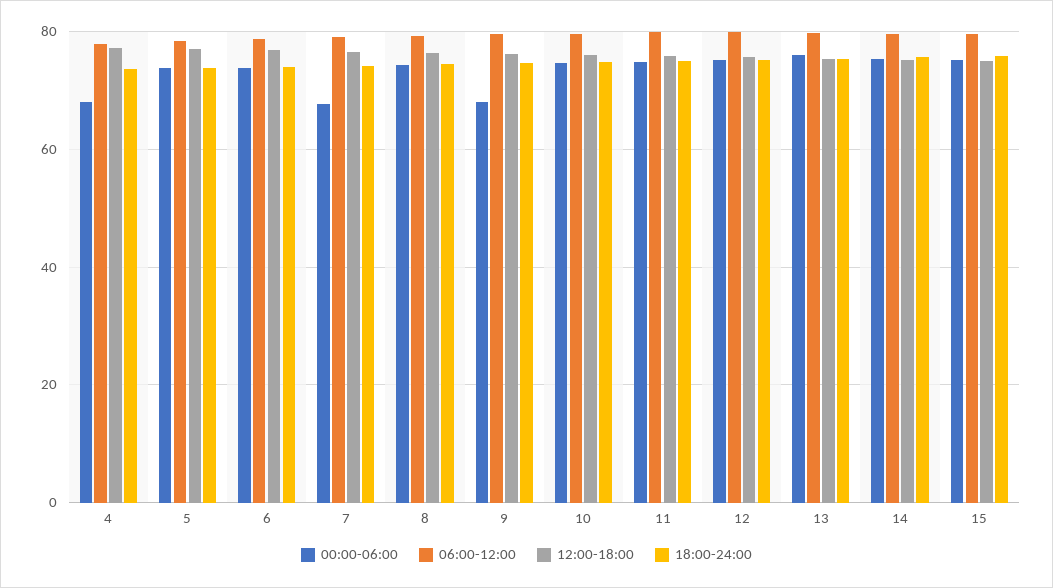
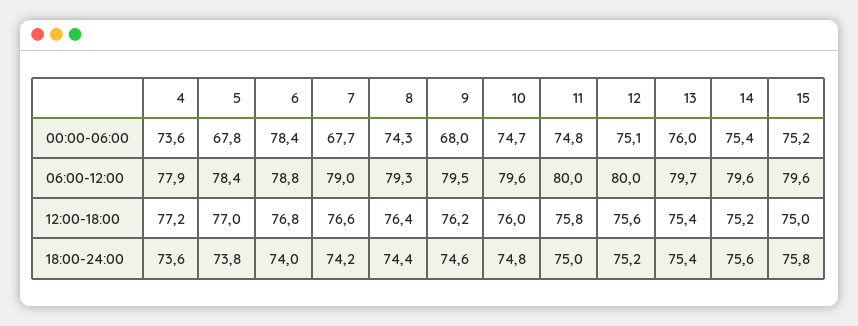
00:00-06:00, 4: 68 -> 73.6
00:00-06:00, 5: 74 -> 67.8
00:00-06:00, 6: 74 -> 78.4

